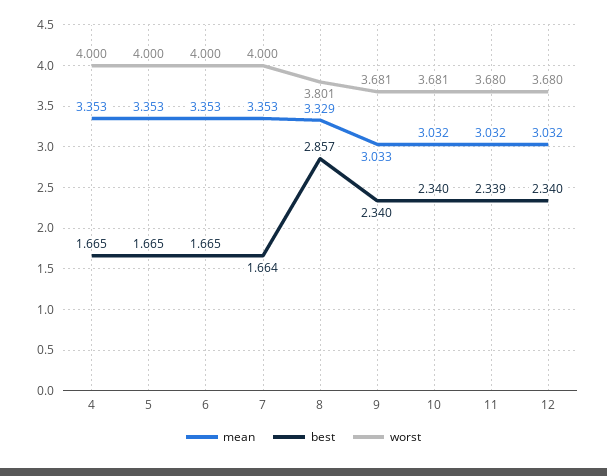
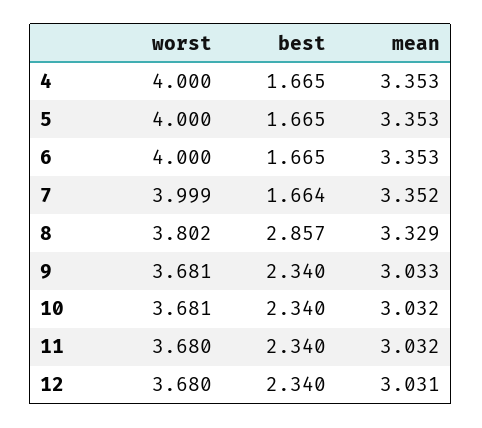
mean, 7: 3.353 -> 3.352
worst, 7: 4 -> 3.999
worst, 8: 3.801 -> 3.802
best, 11: 2.339 -> 2.34
mean, 12: 3.032 -> 3.031

